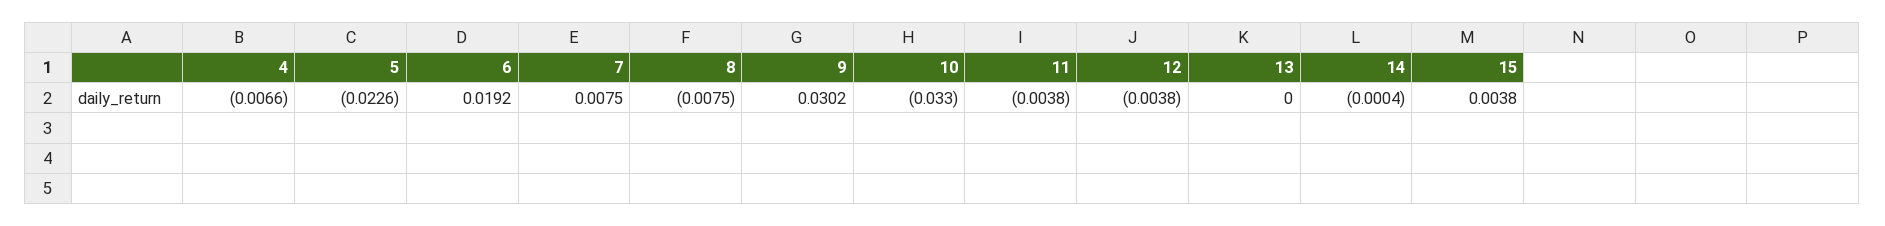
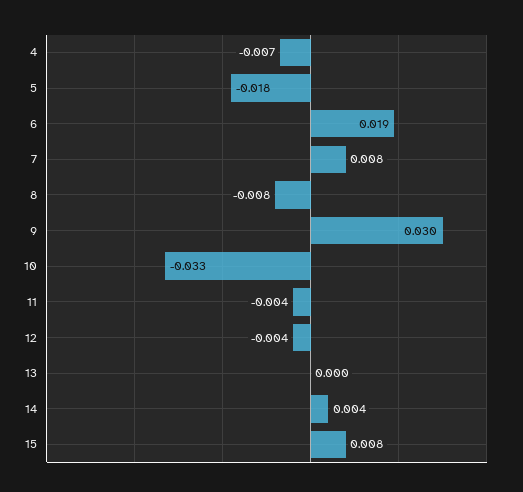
5: -0.0226 -> -0.018
14: -0.0004 -> 0.004
15: 0.0038 -> 0.008

